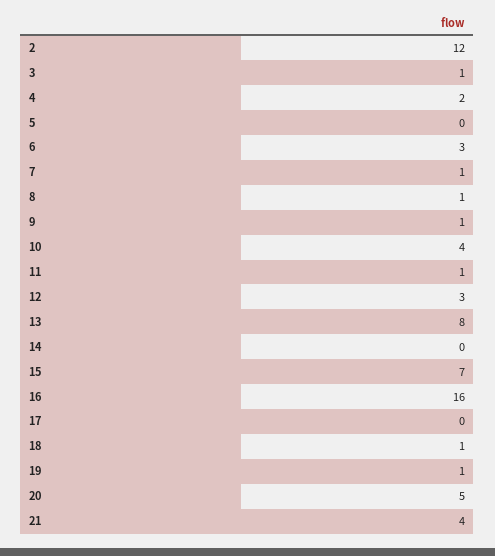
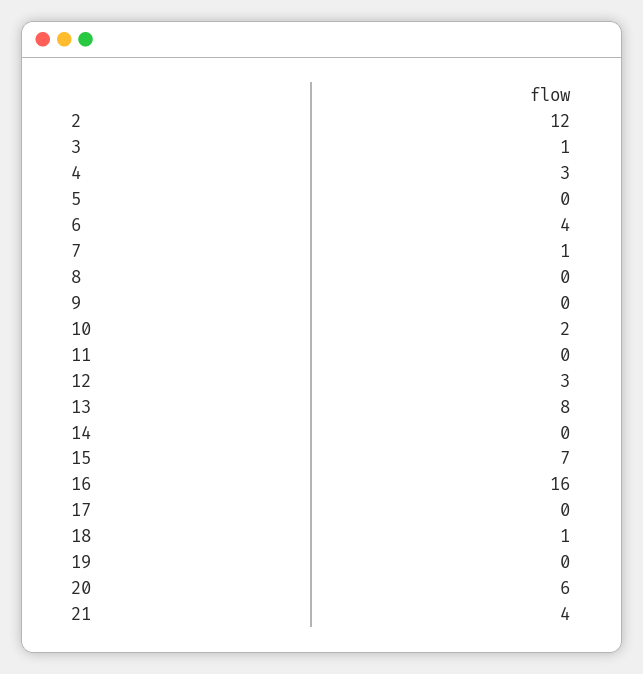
4: 2 -> 3
6: 3 -> 4
8: 1 -> 0
9: 1 -> 0
10: 4 -> 2
11: 1 -> 0
19: 1 -> 0
20: 5 -> 6

